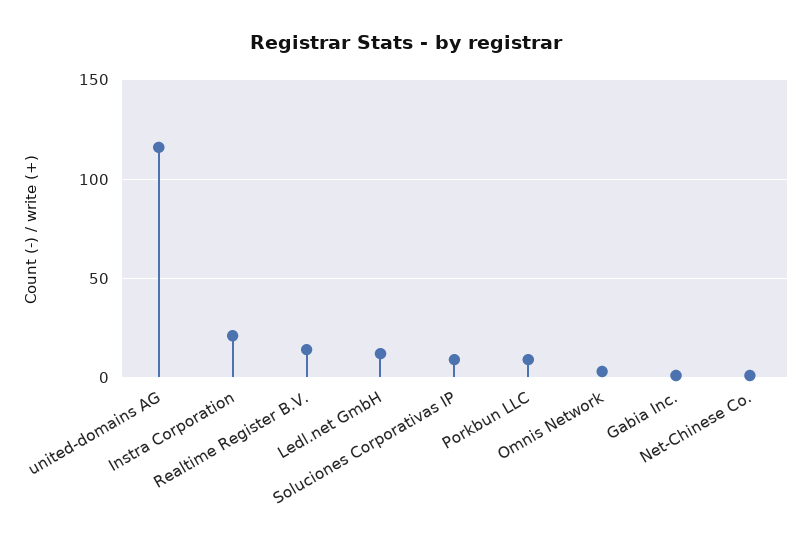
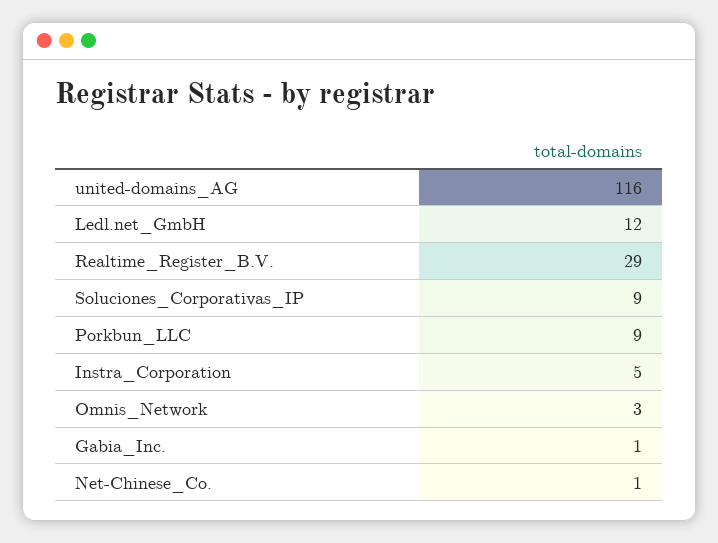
Instra Corporation: 20 -> 5
Realtime Register B.V.: 15 -> 29

